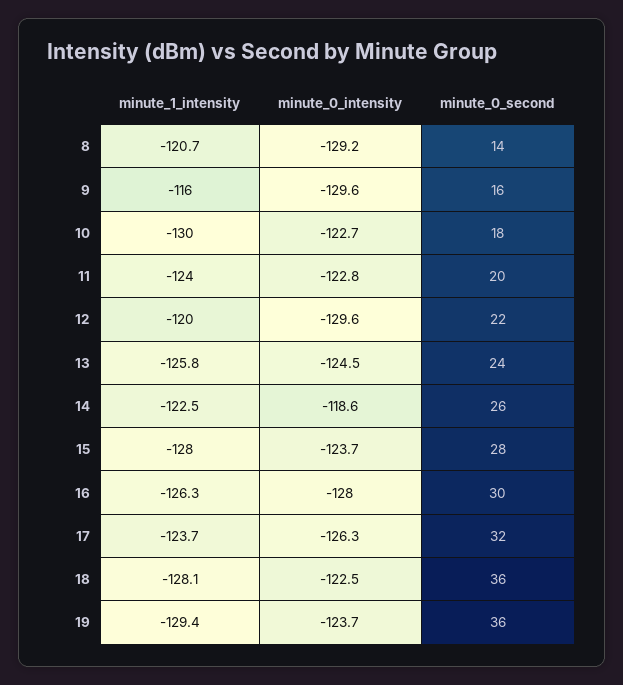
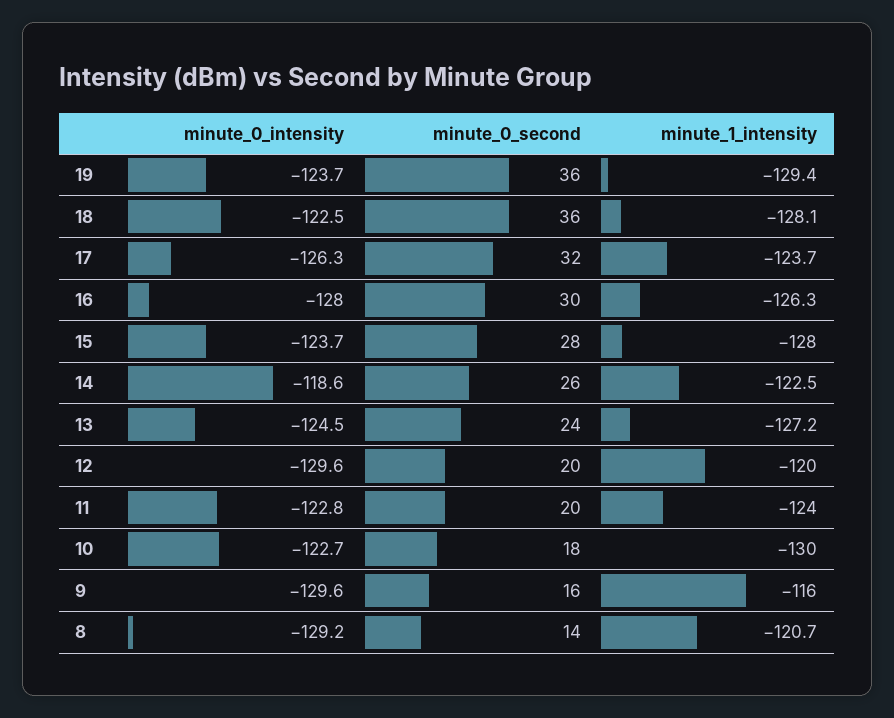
minute_0_second, 12: 22 -> 20
minute_1_intensity, 13: -125.8 -> -127.2

